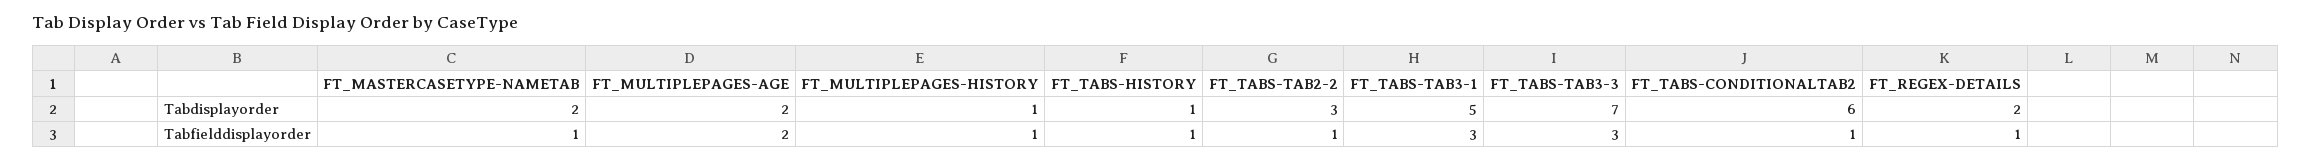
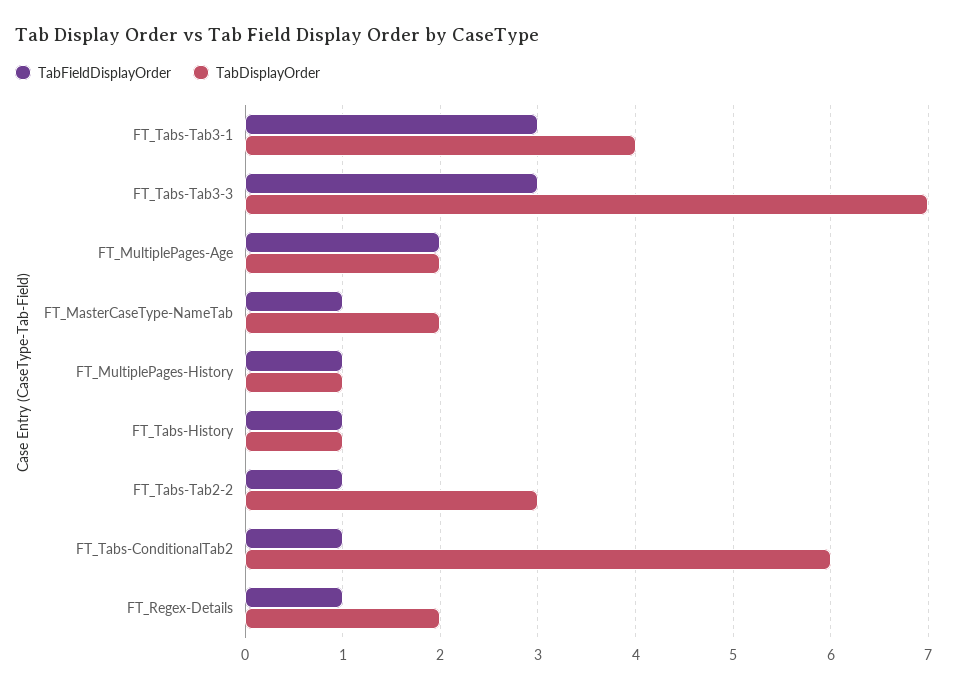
Tabdisplayorder, FT_TABS-TAB3-1: 5 -> 4

